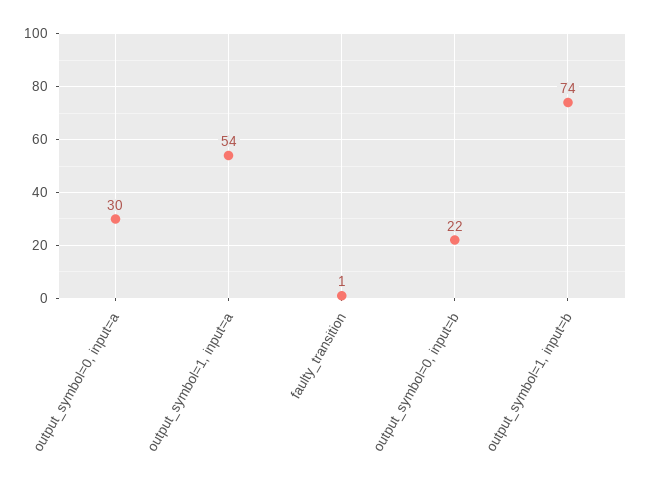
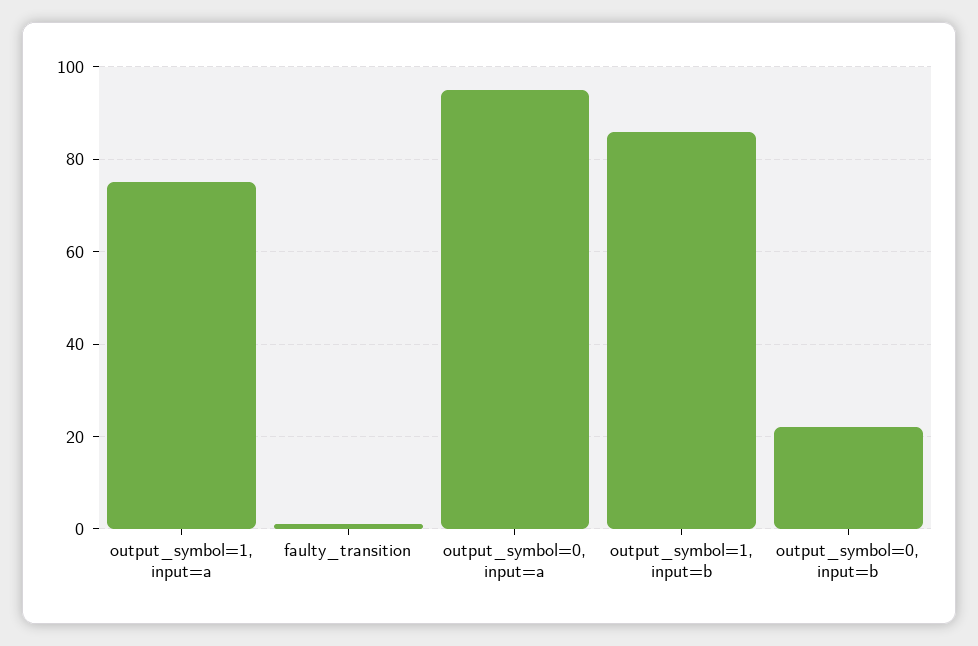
output_symbol=0, input=a: 30 -> 95
output_symbol=1, input=a: 54 -> 75
output_symbol=1, input=b: 74 -> 85

